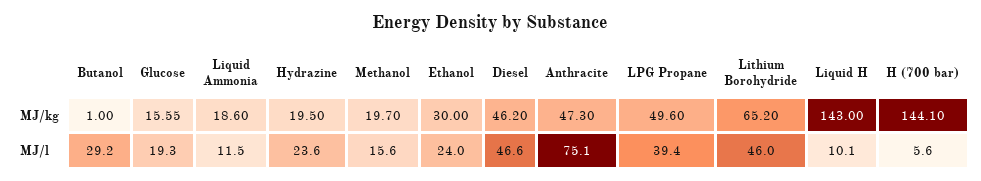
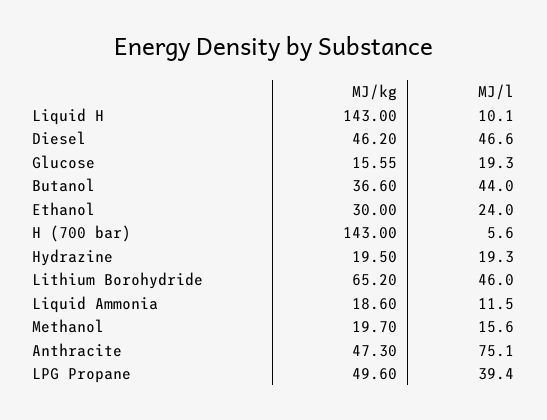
Butanol, MJ/kg: 1 -> 36.6
H (700 bar), MJ/kg: 144.1 -> 143
Butanol, MJ/l: 29.2 -> 44
Hydrazine, MJ/l: 23.6 -> 19.3

